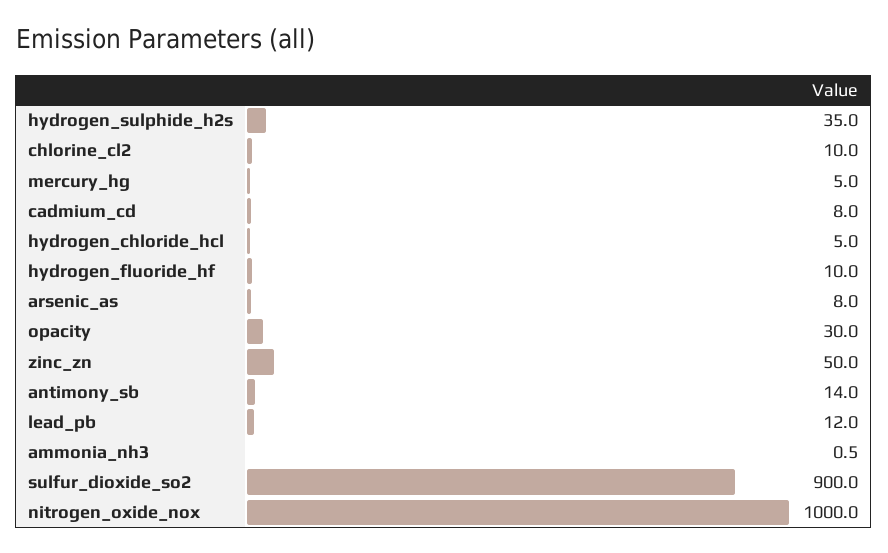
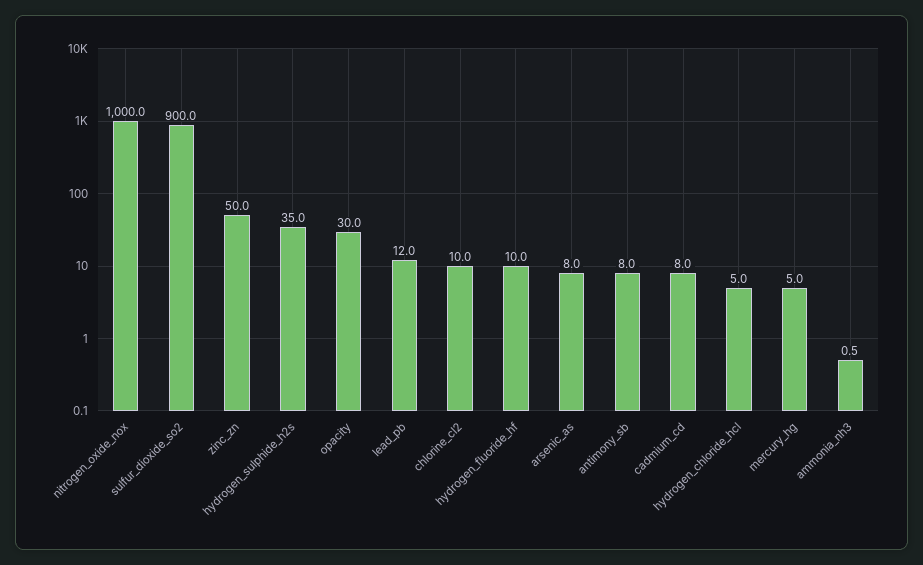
antimony_sb: 14 -> 8

